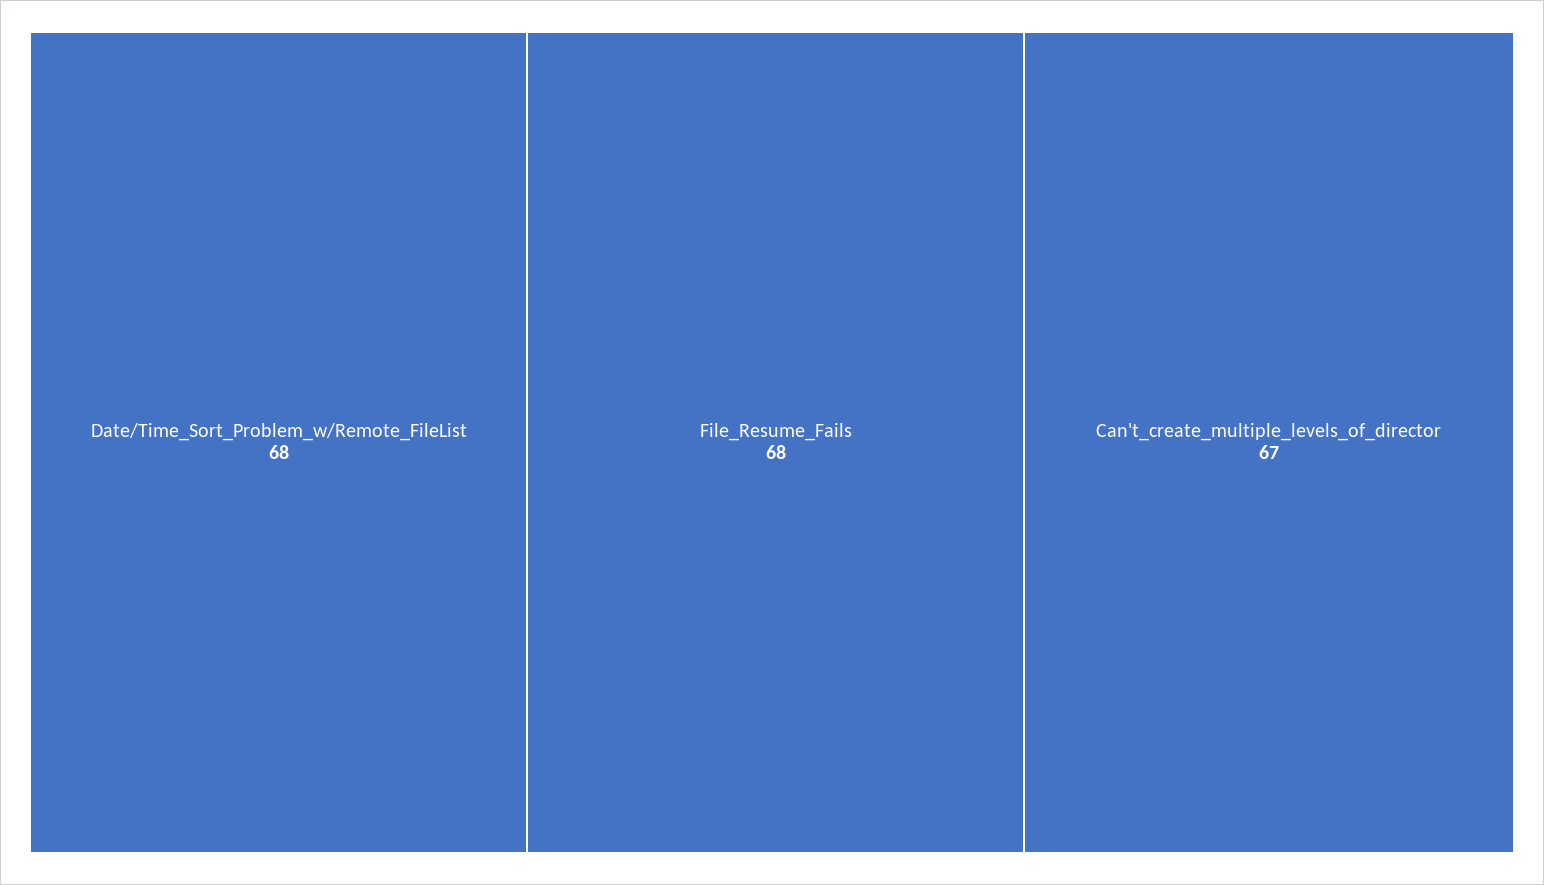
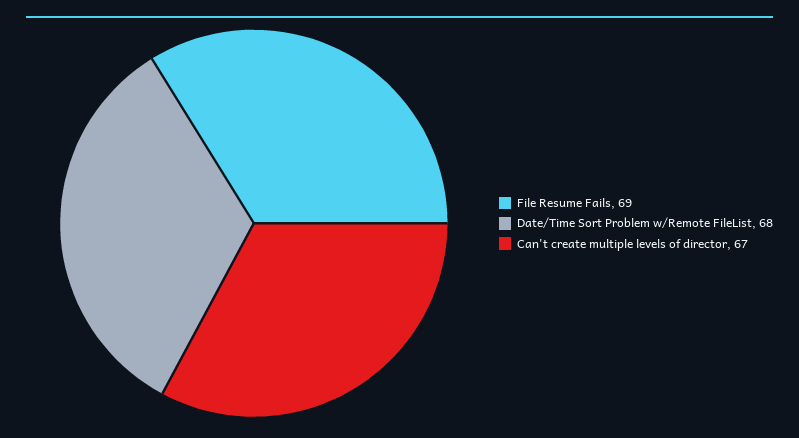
File_Resume_Fails: 68 -> 69

